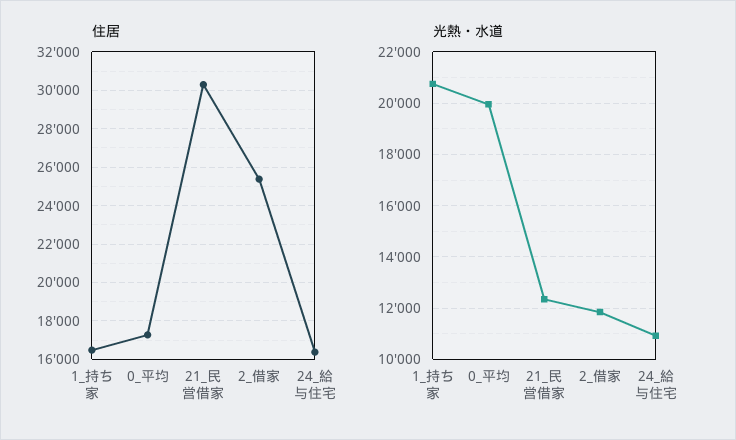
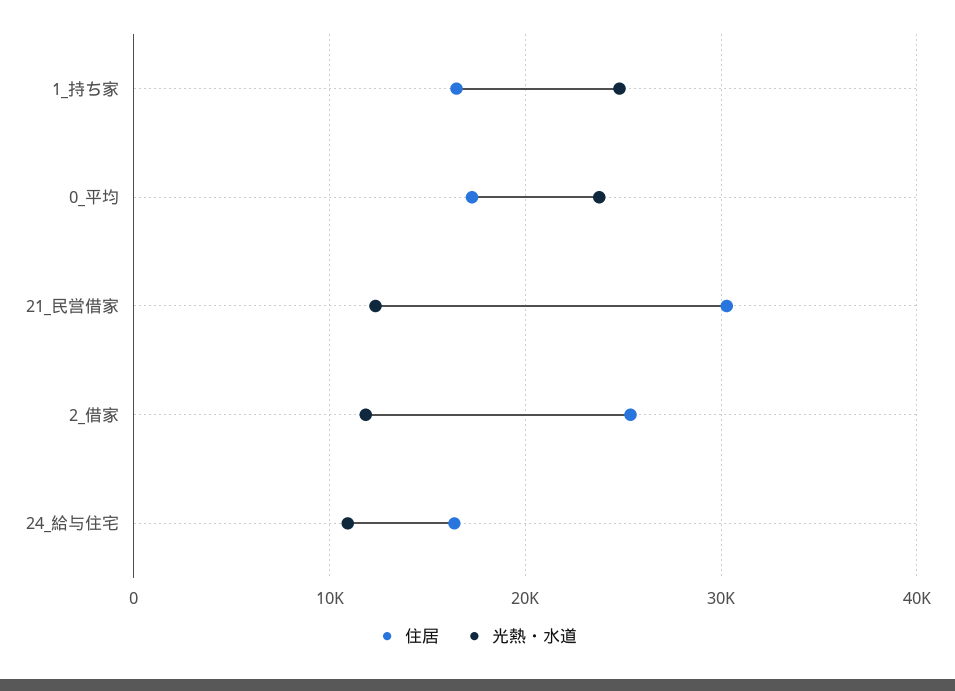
光熱・水道, 1_持ち家: 20750 -> 25000
光熱・水道, 0_平均: 20000 -> 24000

